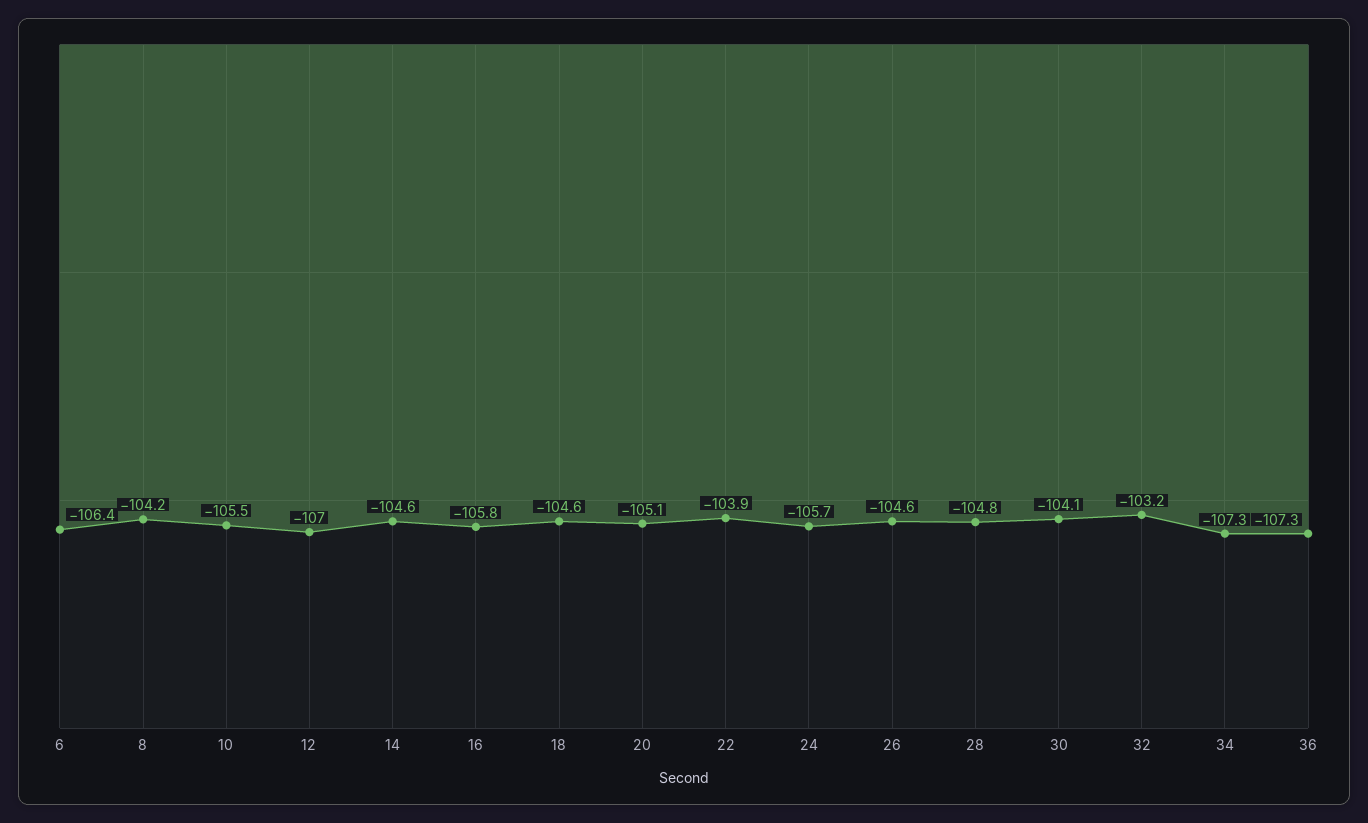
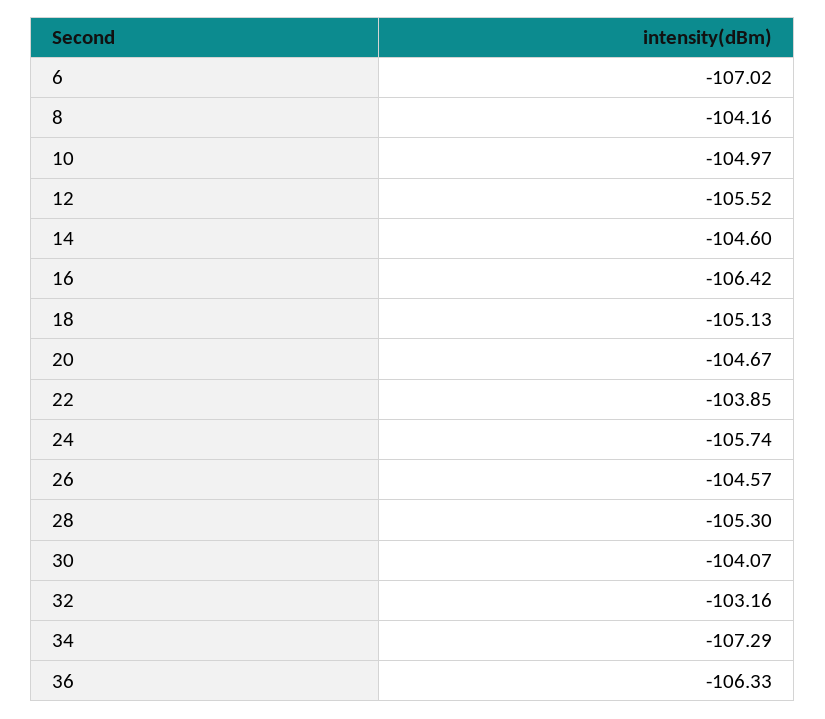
6: -106.4 -> -107.02
10: -105.5 -> -104.97
12: -107 -> -105.52
16: -105.8 -> -106.42
18: -104.6 -> -105.13
20: -105.1 -> -104.67
28: -104.8 -> -105.3
36: -107.3 -> -106.33

